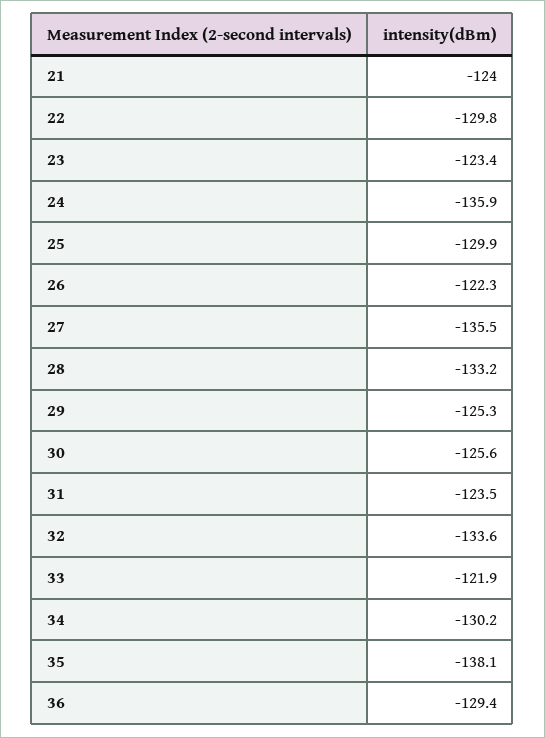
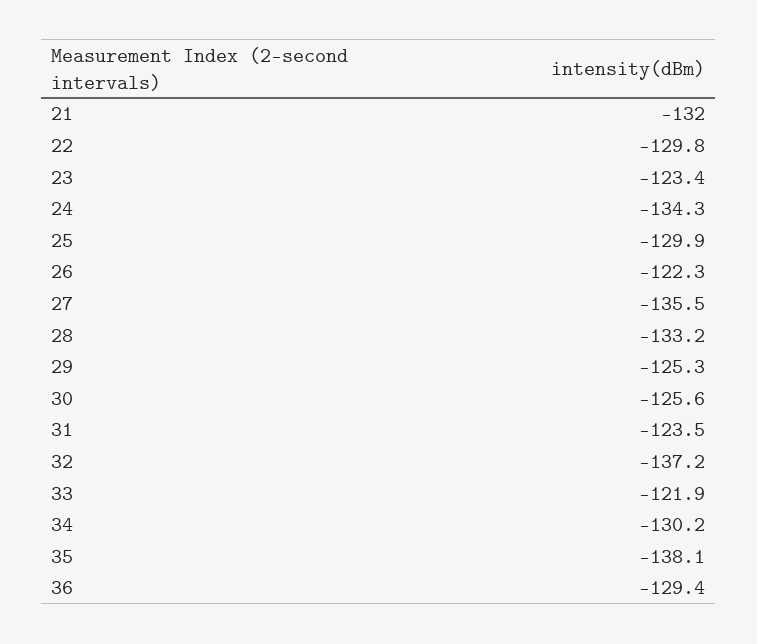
21: -124 -> -132
24: -135.9 -> -134.3
32: -133.6 -> -137.2

